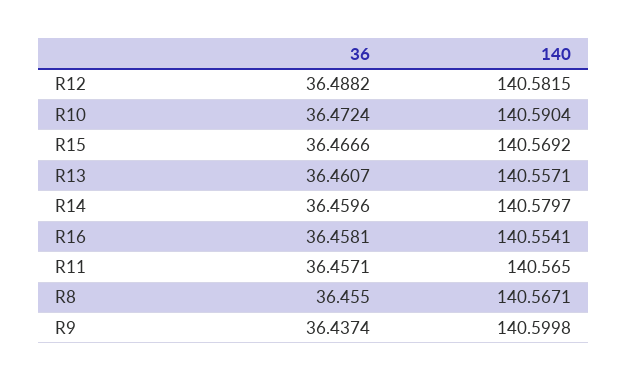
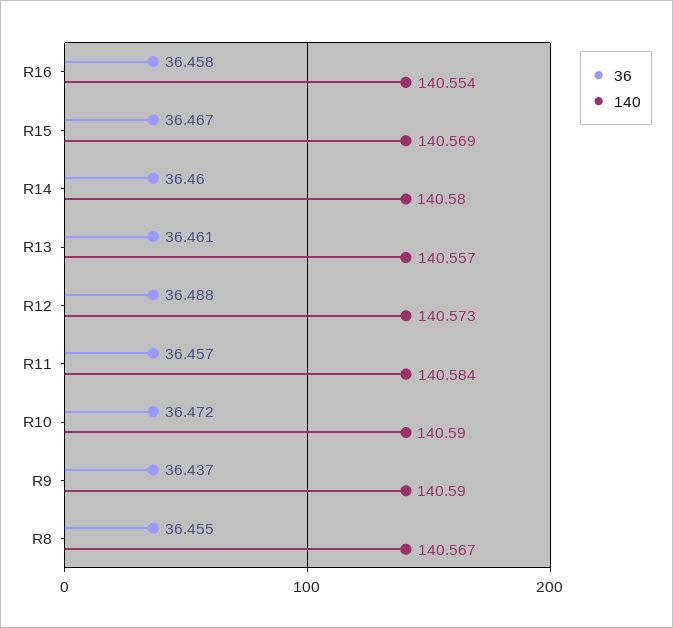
140, R12: 140.5815 -> 140.573
140, R11: 140.565 -> 140.584
140, R9: 140.5998 -> 140.59

